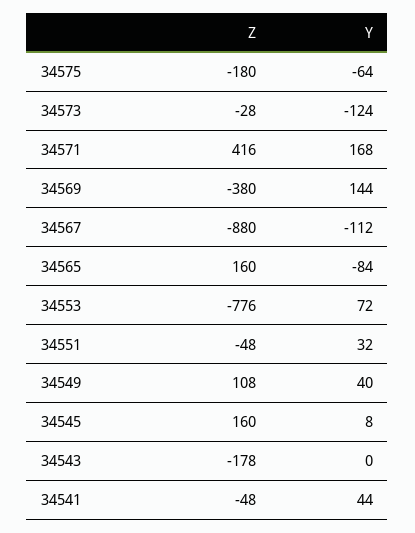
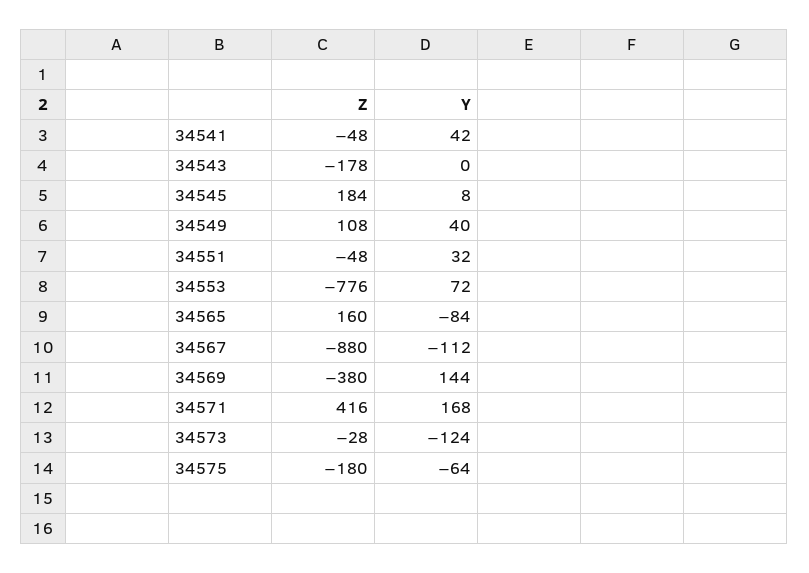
Z, 34545: 160 -> 184
Y, 34541: 44 -> 42

